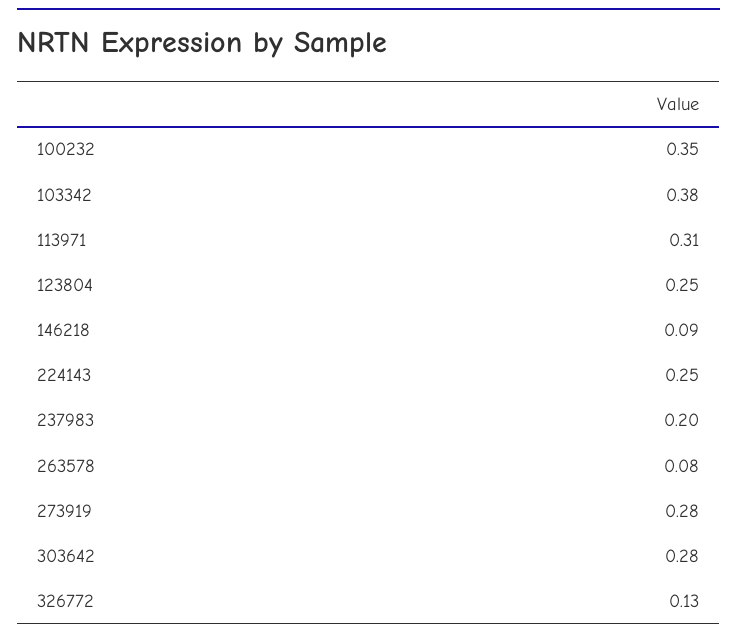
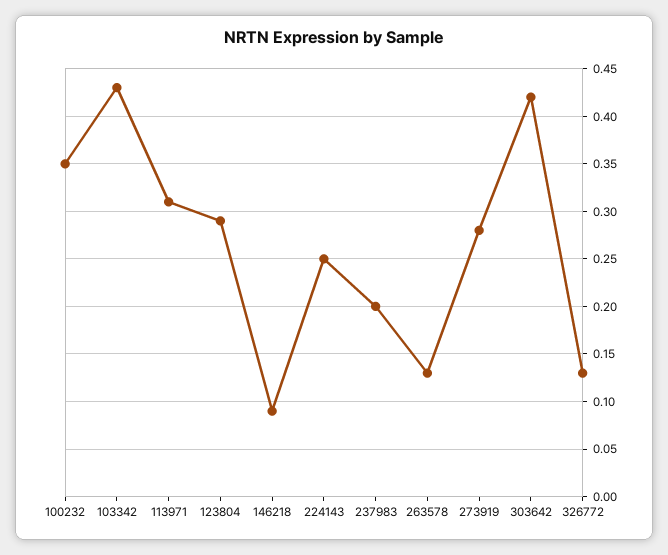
103342: 0.38 -> 0.43
123804: 0.25 -> 0.29
263578: 0.08 -> 0.13
303642: 0.28 -> 0.42

